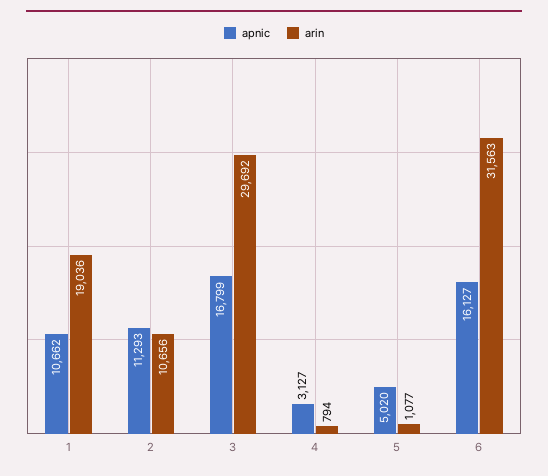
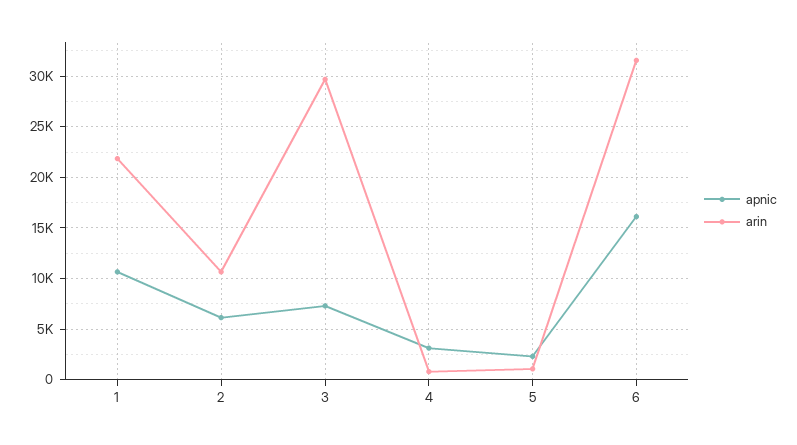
arin, 1: 19036 -> 22000
apnic, 2: 11293 -> 6000
apnic, 3: 16799 -> 7000
apnic, 5: 5020 -> 2000

